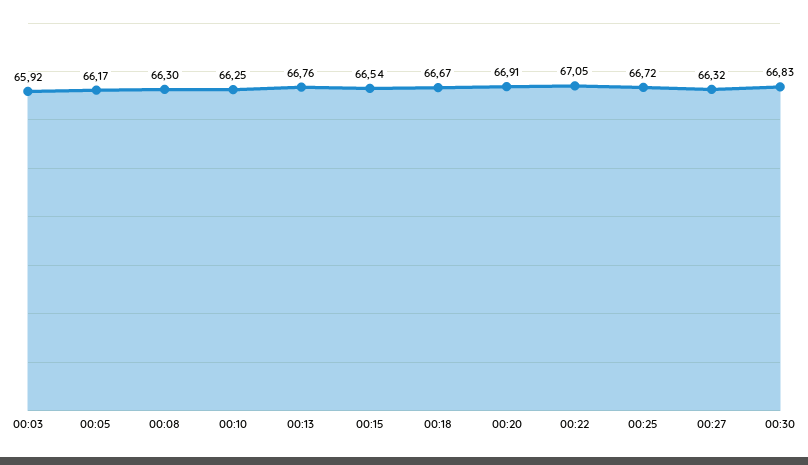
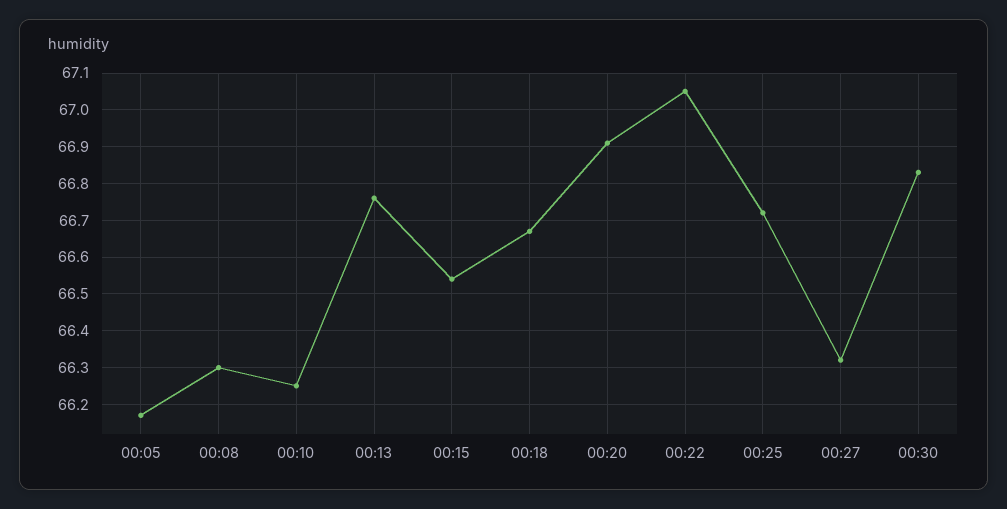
00:03: 65.92 -> none

